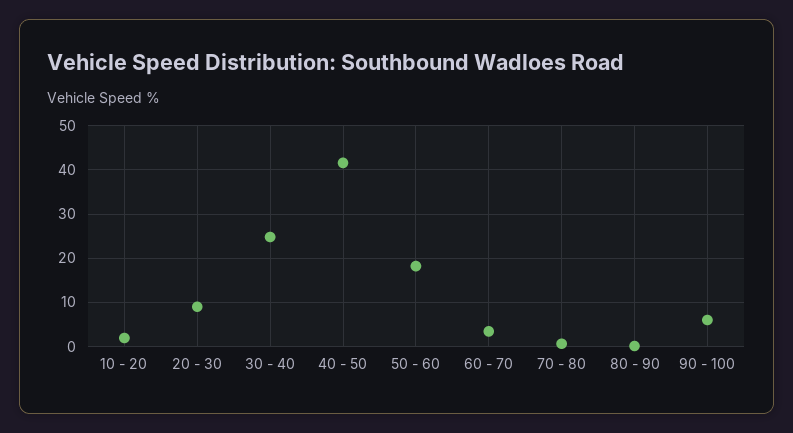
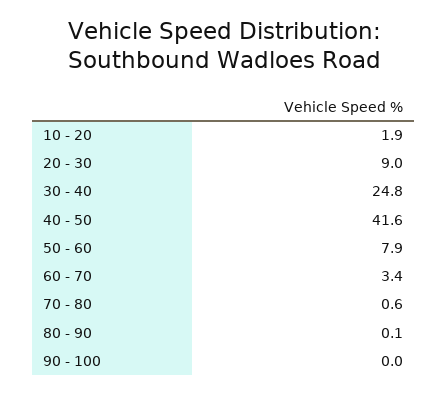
50 - 60: 18 -> 7.9
90 - 100: 6 -> 0

